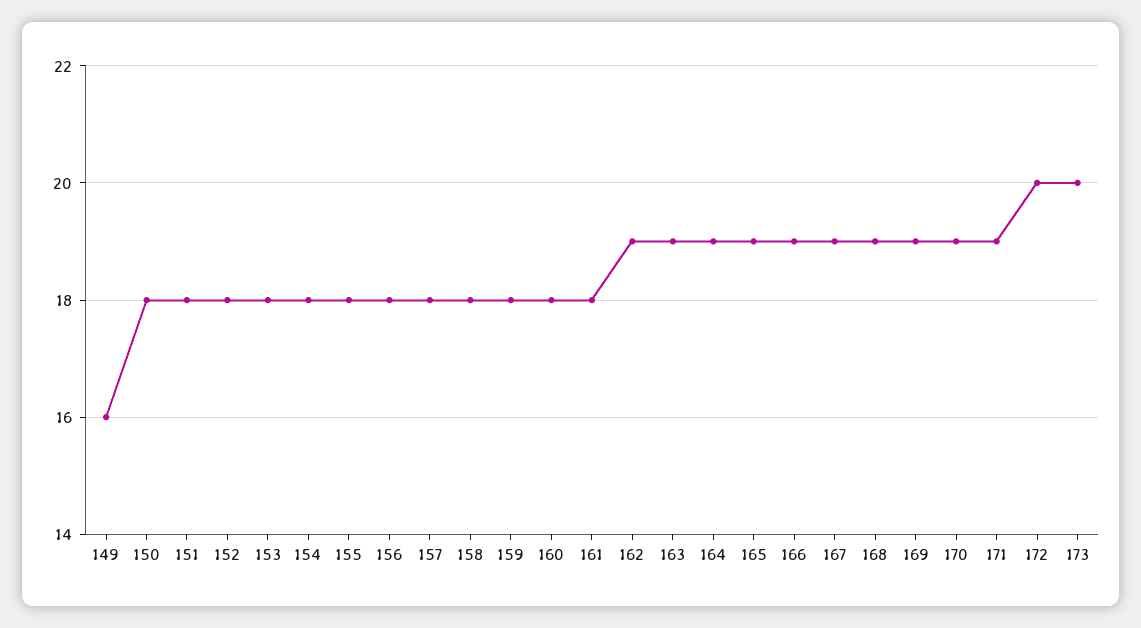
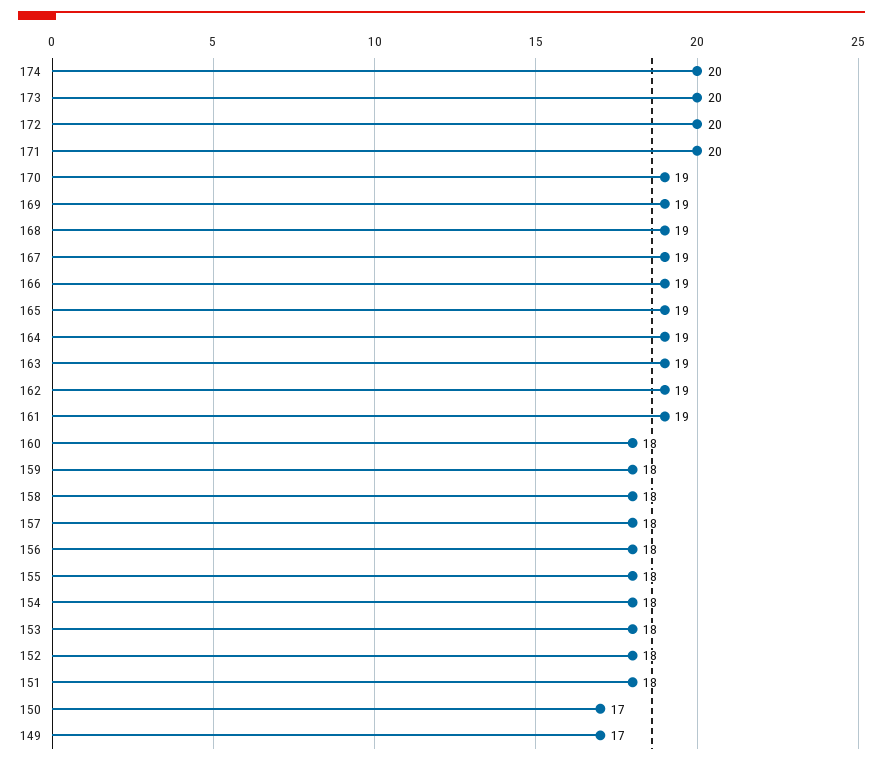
149: 16 -> 17
150: 18 -> 17
161: 18 -> 19
171: 19 -> 20
174: none -> 20

